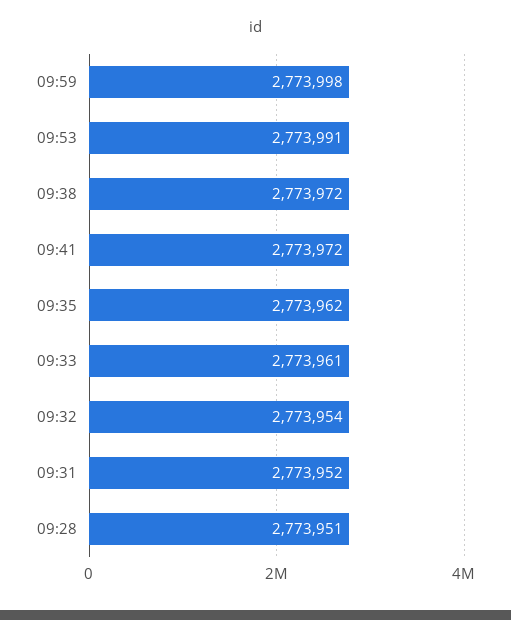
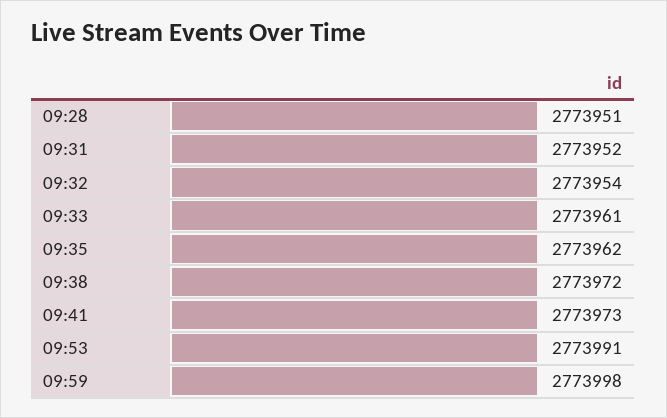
09:41: 2773972 -> 2773973

